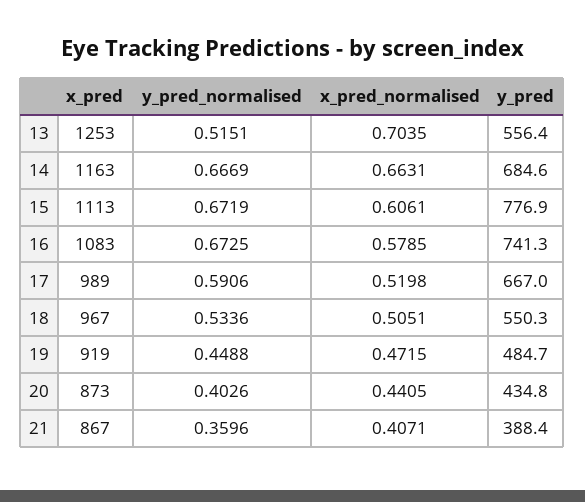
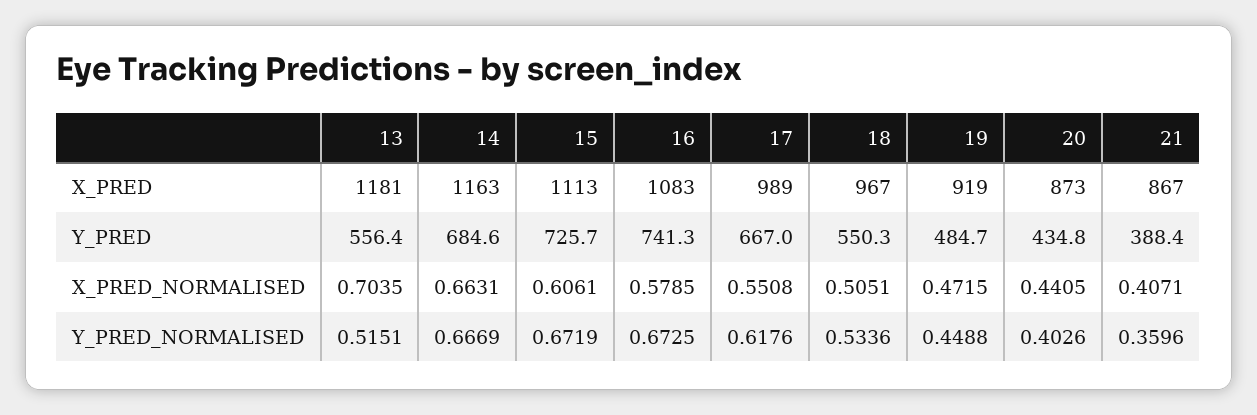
x_pred, 13: 1253 -> 1181
y_pred, 15: 776.9 -> 725.7
y_pred_normalised, 17: 0.5906 -> 0.6176
x_pred_normalised, 17: 0.5198 -> 0.5508

